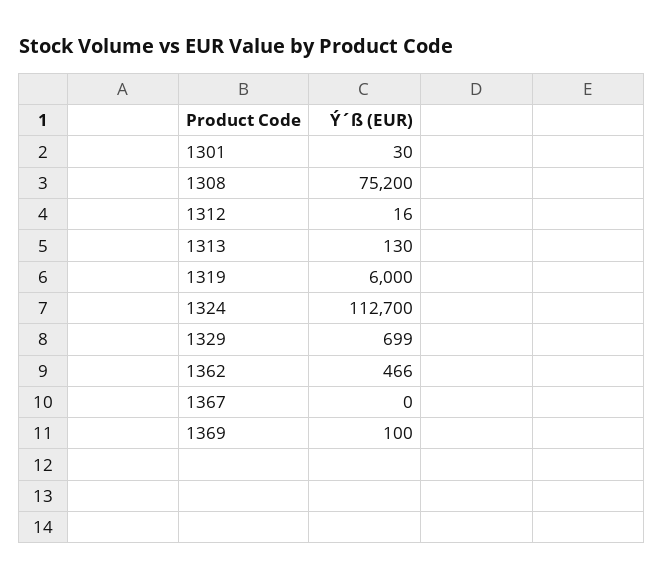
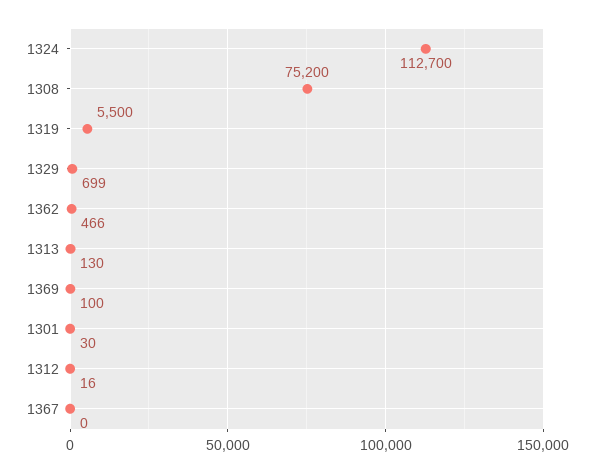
1319: 6000 -> 5500

